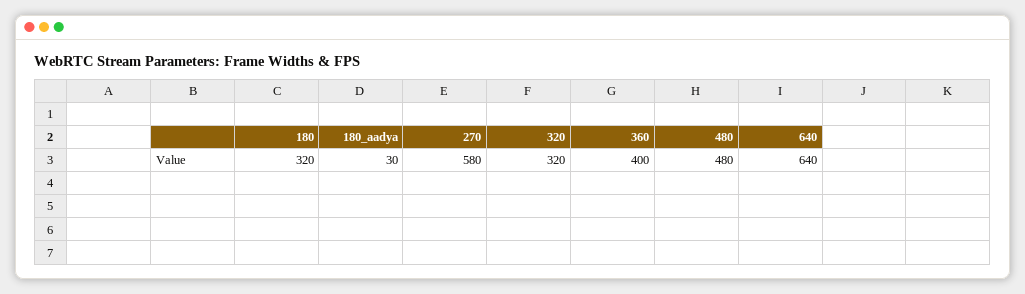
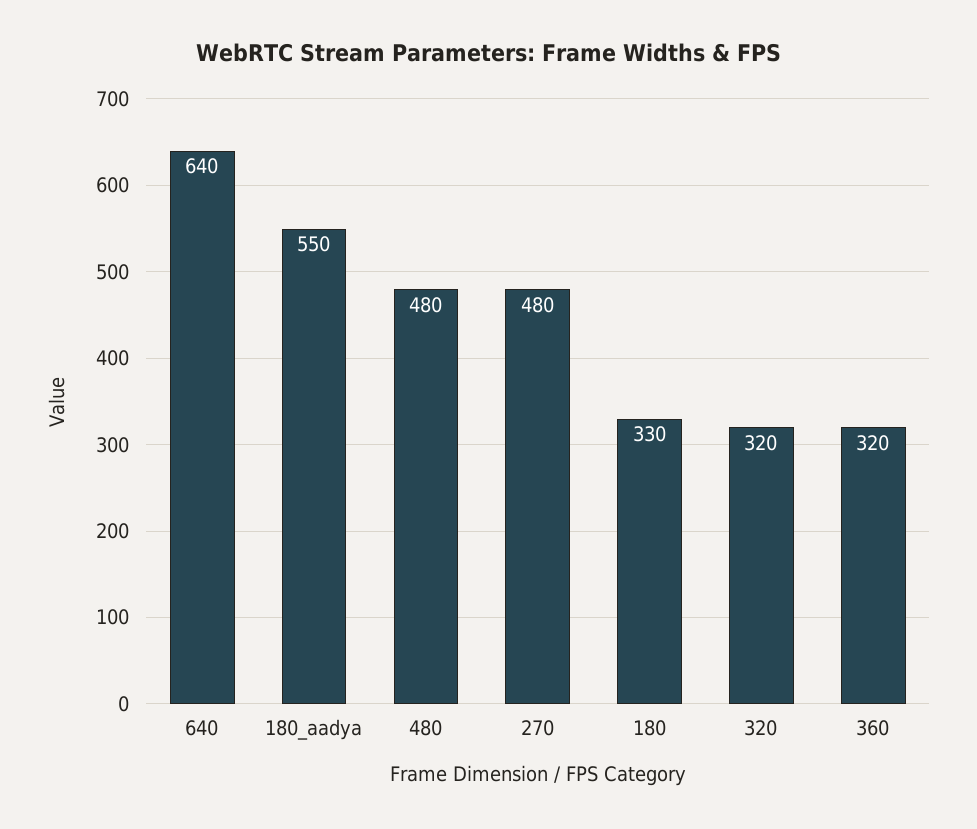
180: 320 -> 330
180_aadya: 30 -> 550
270: 580 -> 480
360: 400 -> 320

